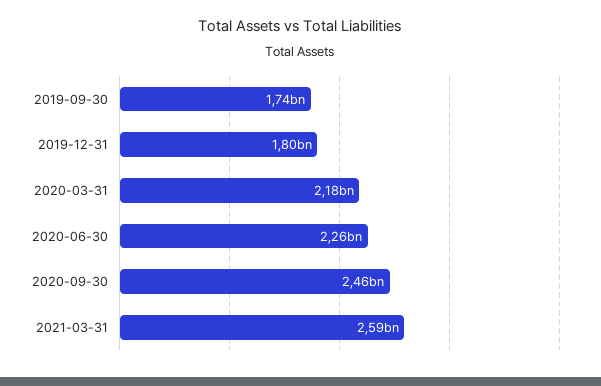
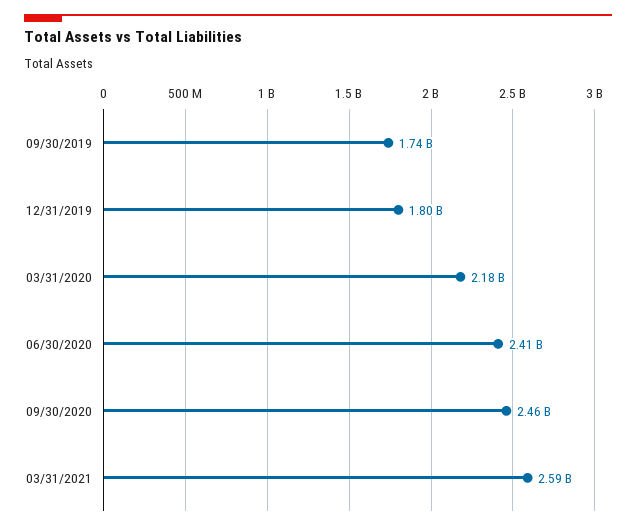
2020-06-30: 2260000000 -> 2410000000

